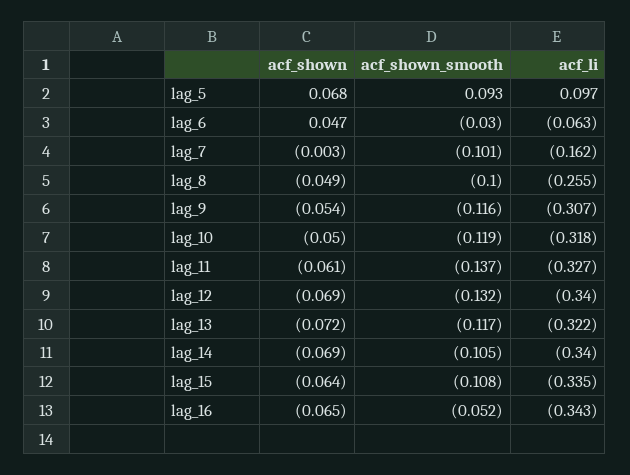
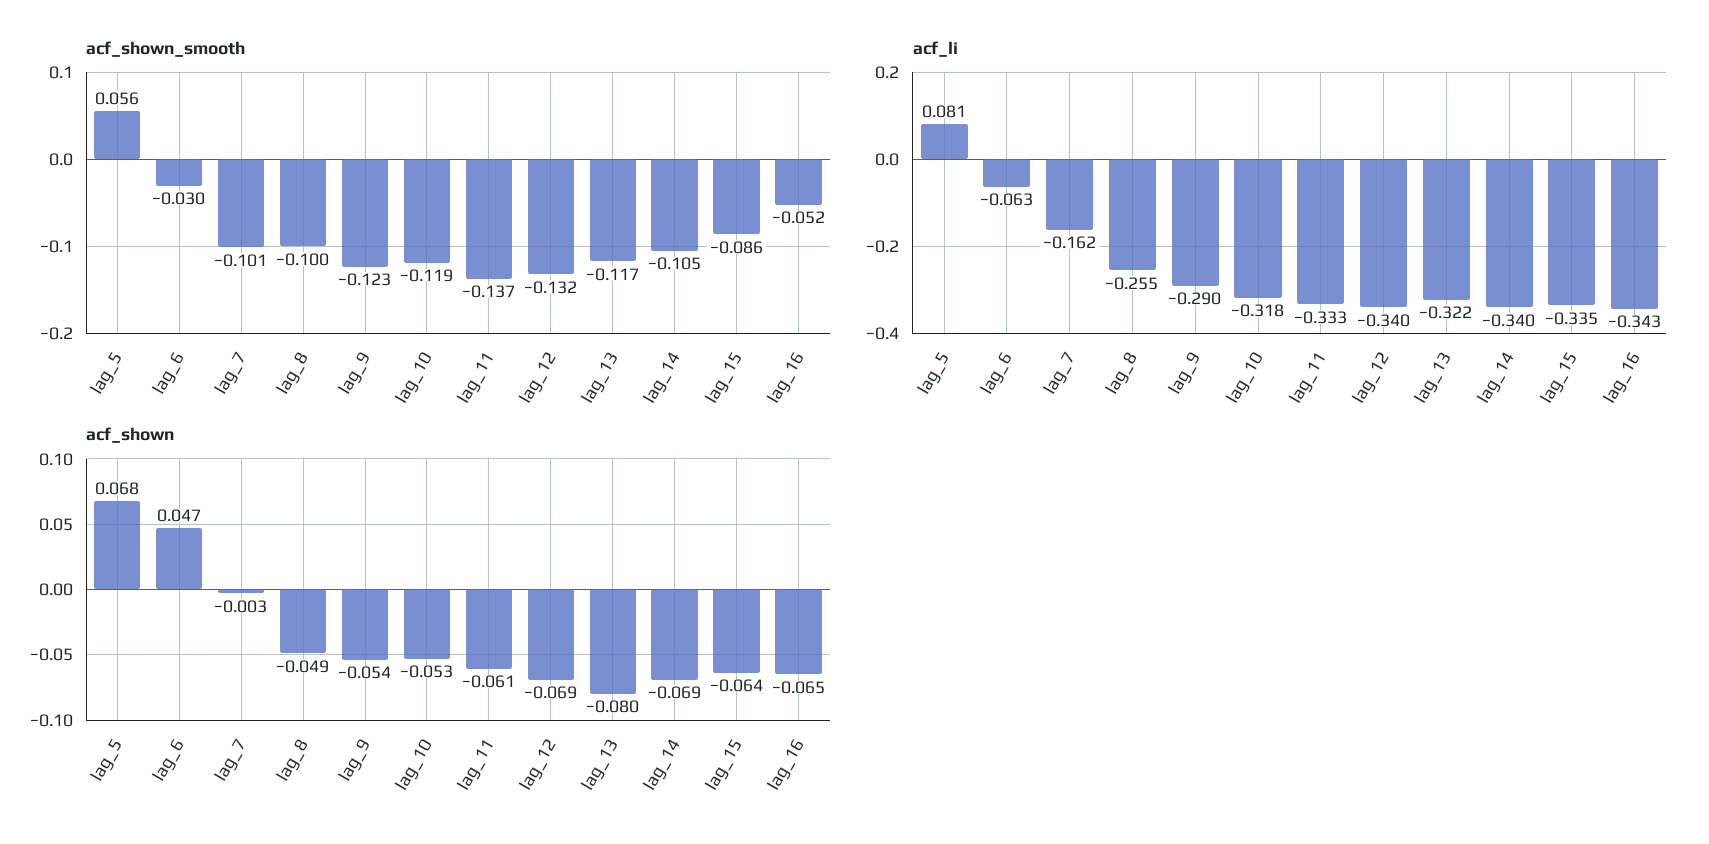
acf_shown_smooth, lag_5: 0.093 -> 0.056
acf_li, lag_5: 0.097 -> 0.081
acf_shown_smooth, lag_9: -0.116 -> -0.123
acf_li, lag_9: -0.307 -> -0.29
acf_shown, lag_10: -0.05 -> -0.053
acf_li, lag_11: -0.327 -> -0.333
acf_shown, lag_13: -0.072 -> -0.08
acf_shown_smooth, lag_15: -0.108 -> -0.086

